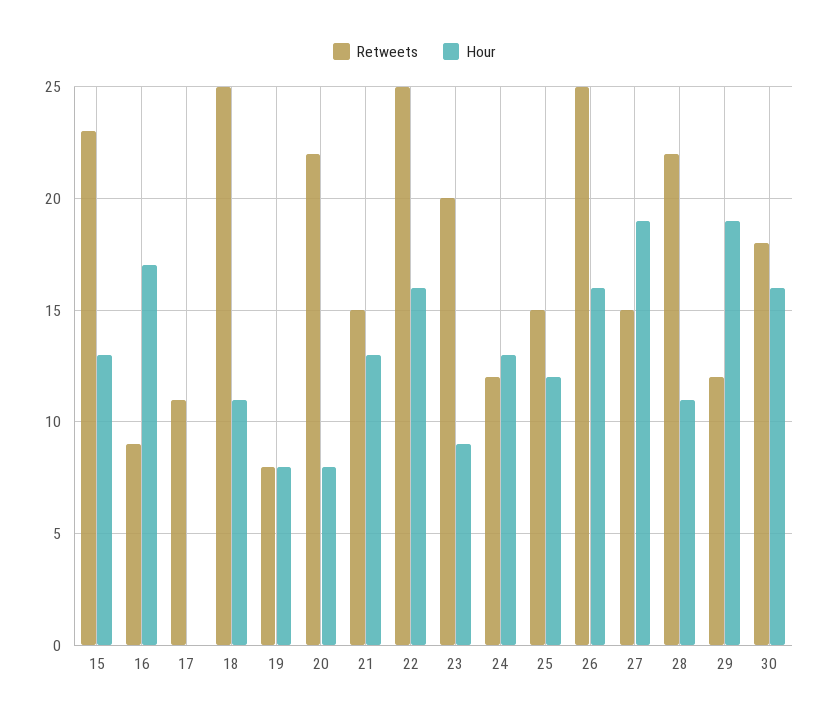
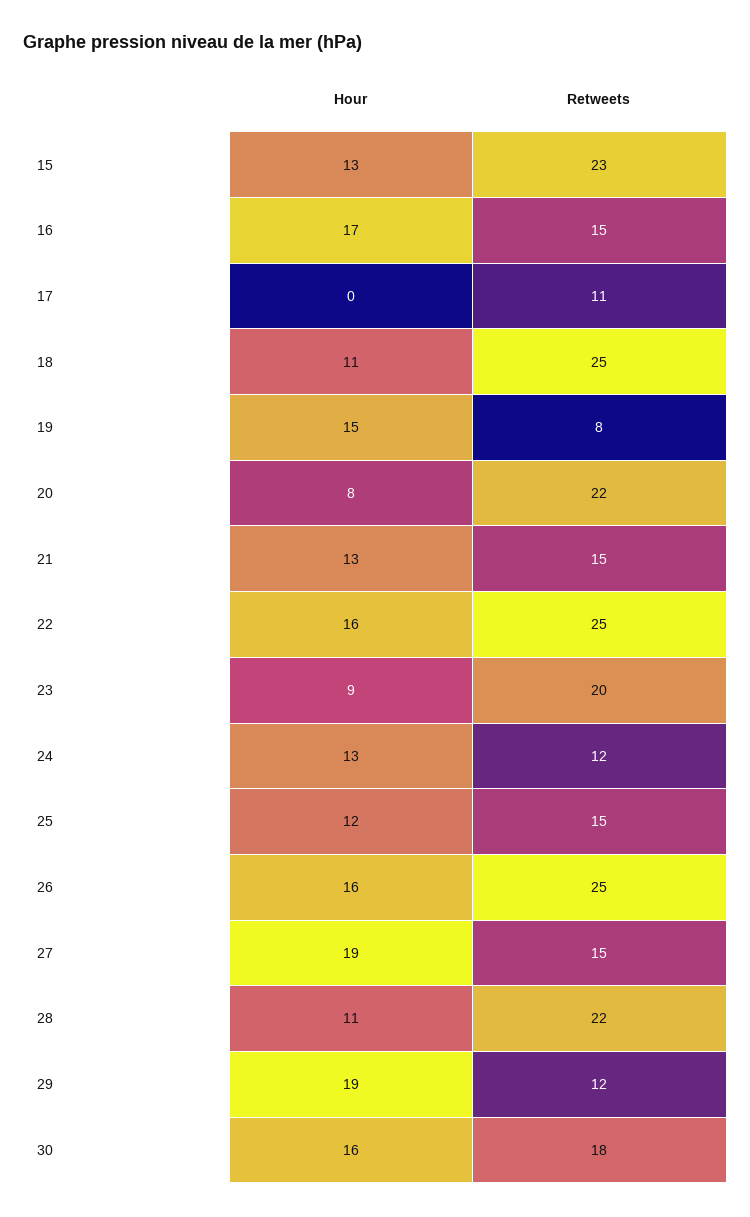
Retweets, 16: 9 -> 15
Hour, 19: 8 -> 15

